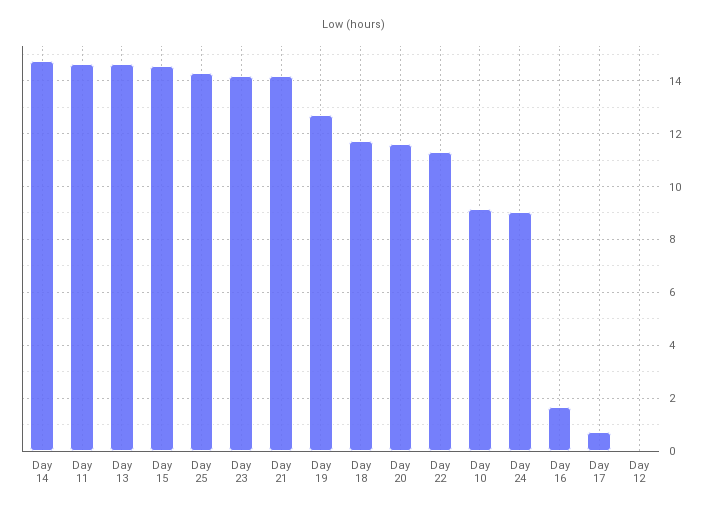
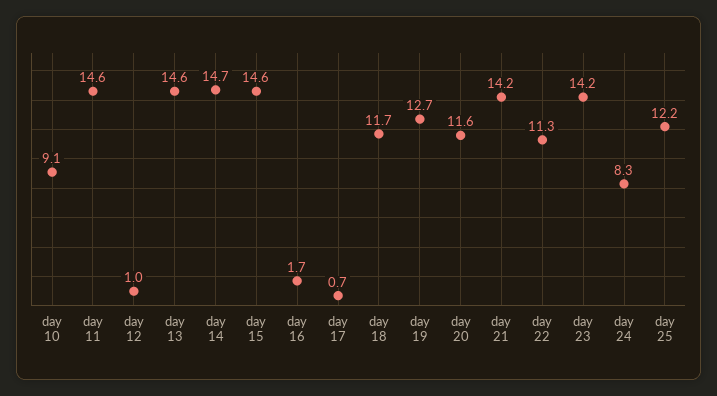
Day 25: 14.25 -> 12.2
Day 24: 9 -> 8.3
Day 12: 0 -> 1

